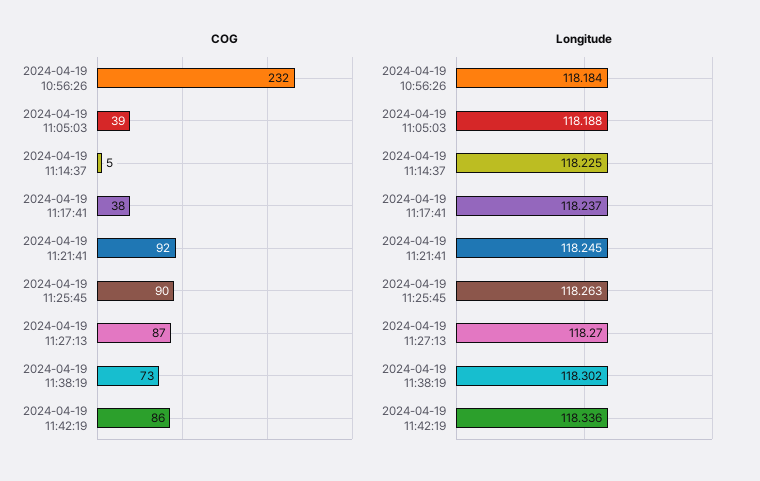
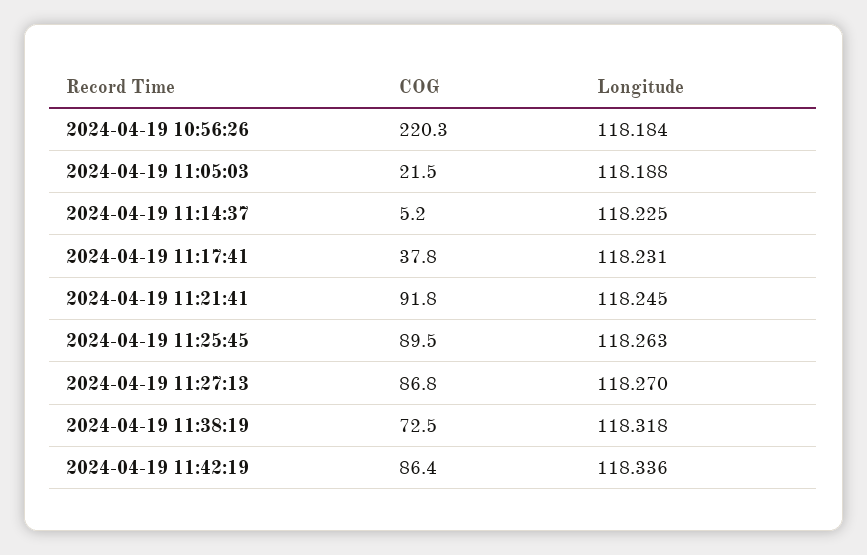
COG, 2024-04-19 10:56:26: 232 -> 220.3
COG, 2024-04-19 11:05:03: 39 -> 21.5
Longitude, 2024-04-19 11:17:41: 118.237 -> 118.231
Longitude, 2024-04-19 11:38:19: 118.302 -> 118.318

